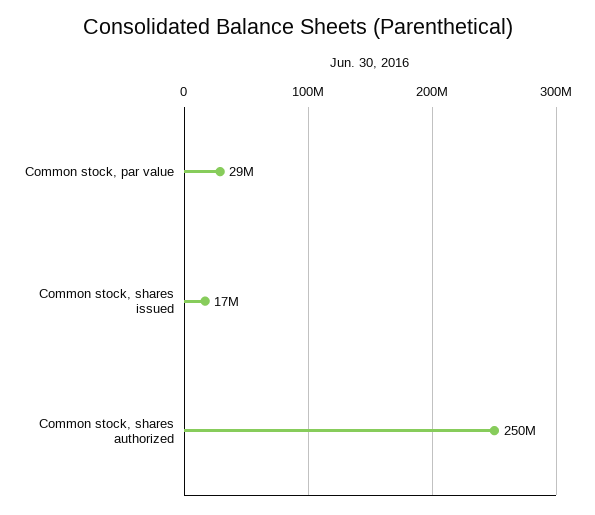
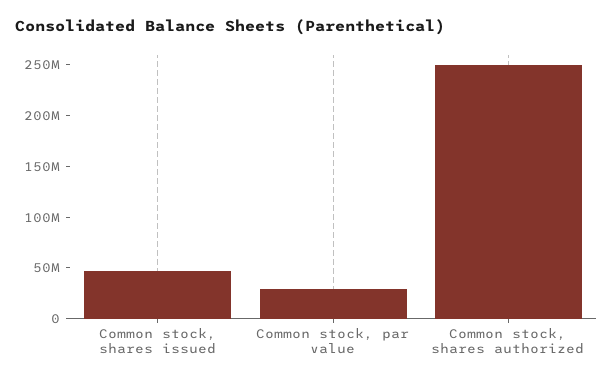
Common stock, shares issued: 17000000 -> 50000000

